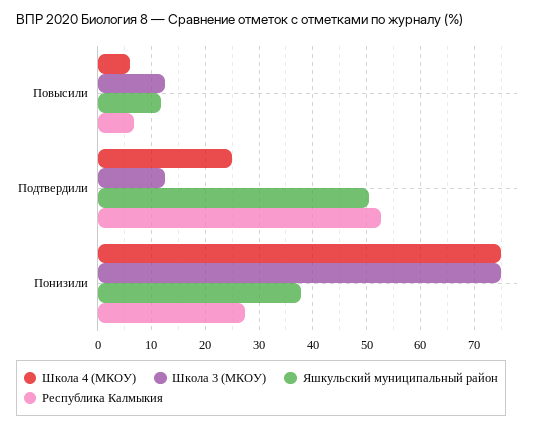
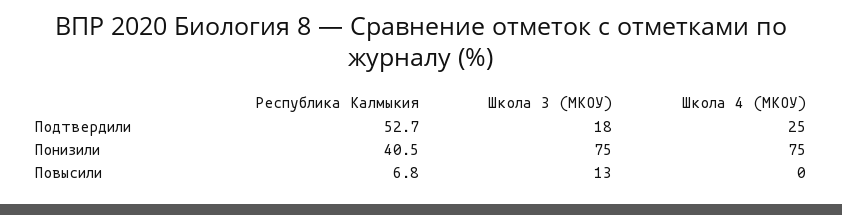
Школа 4 (МКОУ), Повысили: 6 -> 0
Яшкульский муниципальный район, Повысили: 12 -> none
Школа 3 (МКОУ), Подтвердили: 12 -> 18
Яшкульский муниципальный район, Подтвердили: 50 -> none
Яшкульский муниципальный район, Понизили: 38 -> none
Республика Калмыкия, Понизили: 28 -> 40.5

